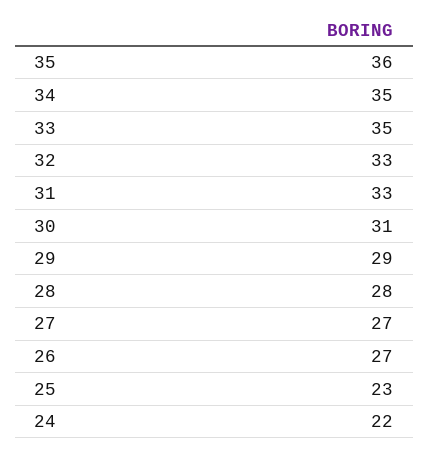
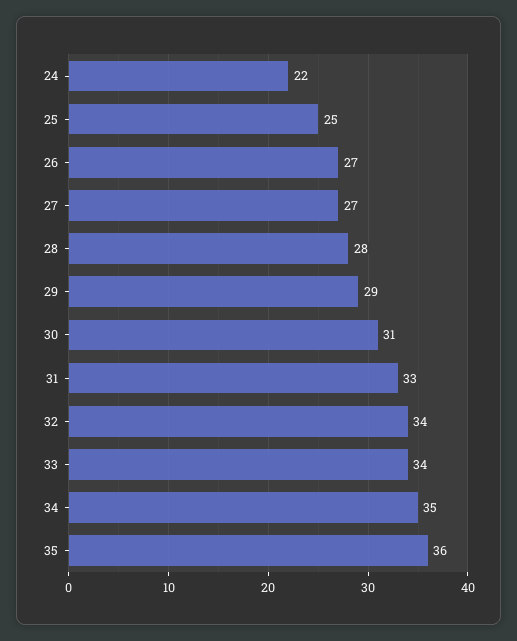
33: 35 -> 34
32: 33 -> 34
25: 23 -> 25

